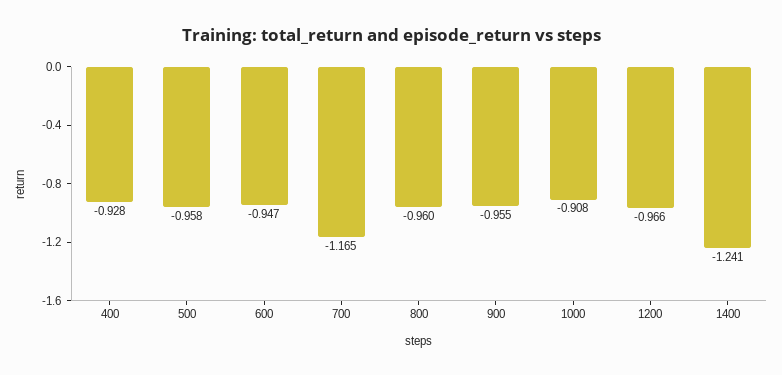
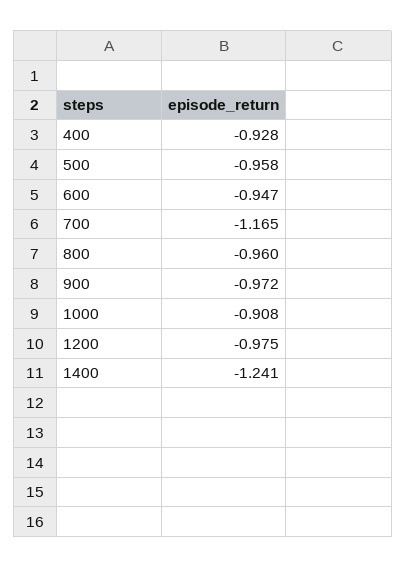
900: -0.955 -> -0.972
1200: -0.966 -> -0.975

